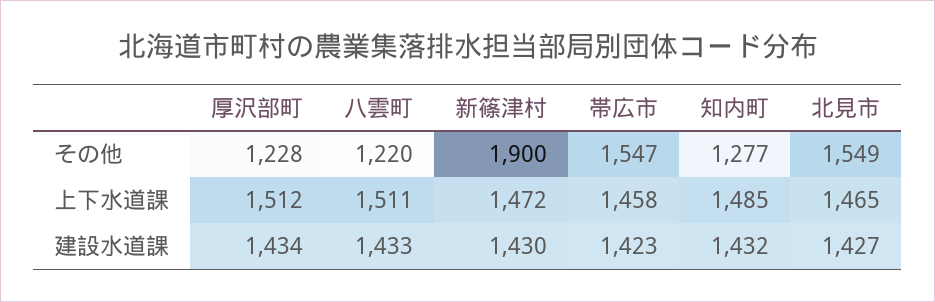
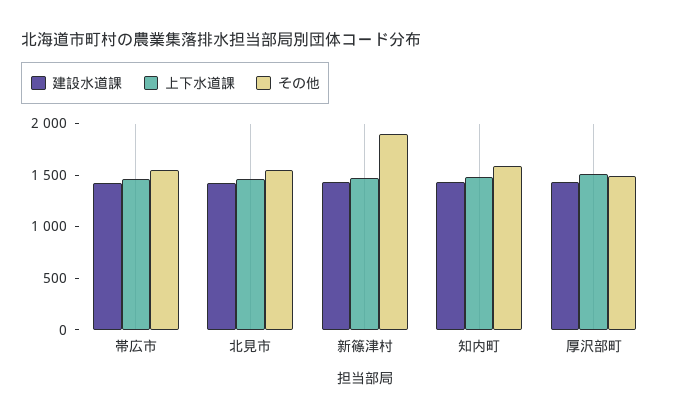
その他, 厚沢部町: 1228 -> 1500
その他, 八雲町: 1220 -> none
その他, 知内町: 1277 -> 1600
上下水道課, 八雲町: 1511 -> none
建設水道課, 八雲町: 1433 -> none

